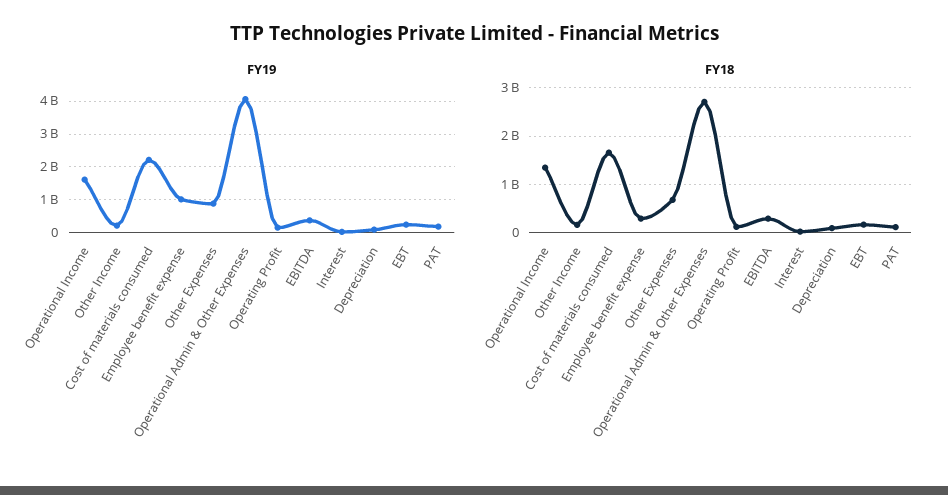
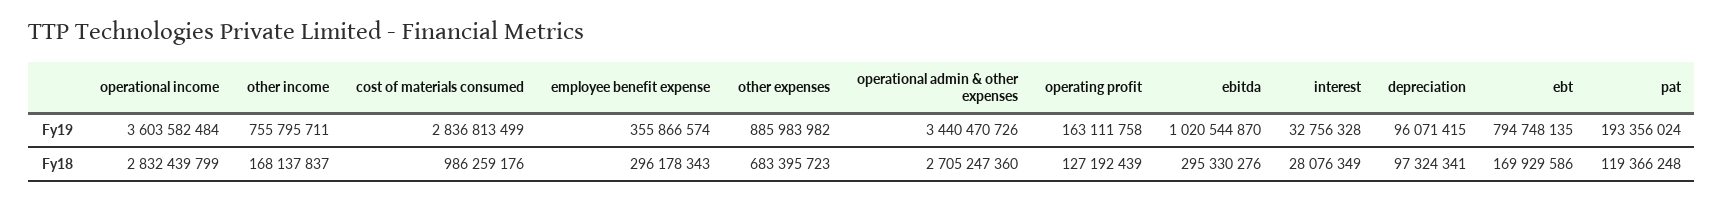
FY19, Operational Income: 1600000000 -> 3603582484
FY19, Other Income: 200000000 -> 755795711
FY19, Cost of materials consumed: 2200000000 -> 2836813499
FY19, Employee benefit expense: 1000000000 -> 355866574
FY19, Operational Admin & Other Expenses: 4000000000 -> 3440470726
FY19, EBITDA: 400000000 -> 1020544870
FY19, EBT: 200000000 -> 794748135
FY18, Operational Income: 1400000000 -> 2832439799
FY18, Cost of materials consumed: 1600000000 -> 986259176

